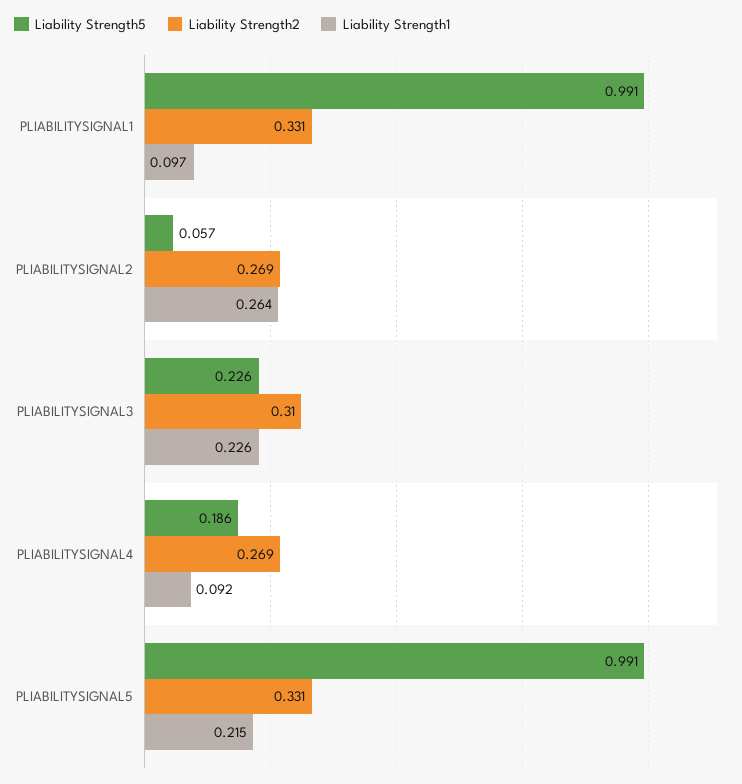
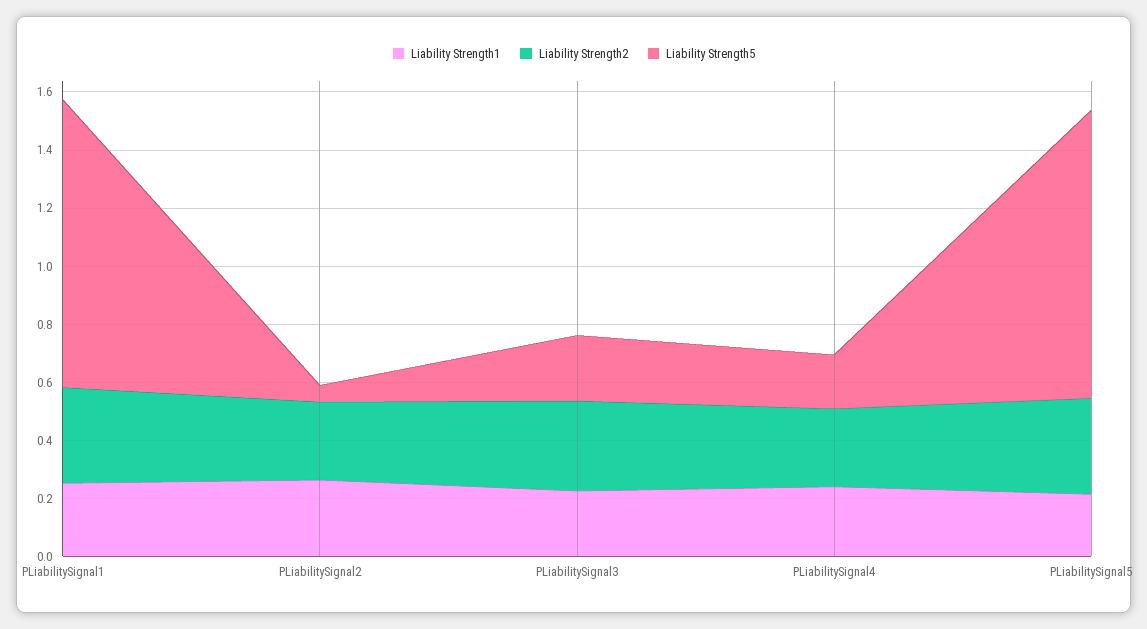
Liability Strength1, PLIABILITYSIGNAL1: 0.097 -> 0.25
Liability Strength1, PLIABILITYSIGNAL4: 0.092 -> 0.25

